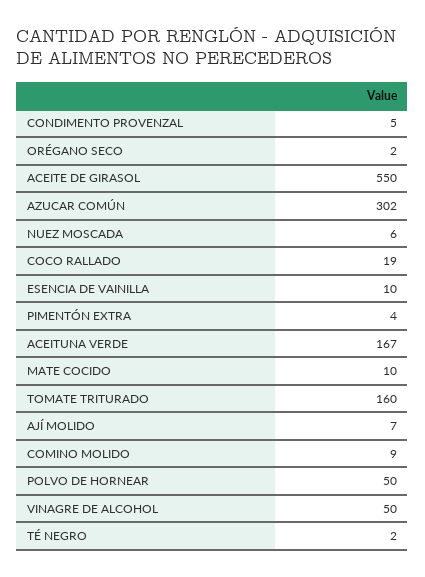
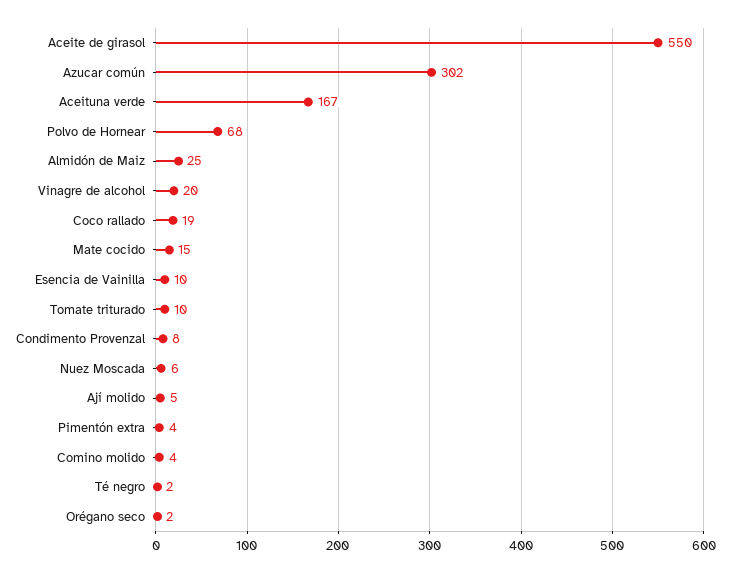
CONDIMENTO PROVENZAL: 5 -> 8
MATE COCIDO: 10 -> 15
TOMATE TRITURADO: 160 -> 10
AJÍ MOLIDO: 7 -> 5
COMINO MOLIDO: 9 -> 4
POLVO DE HORNEAR: 50 -> 68
VINAGRE DE ALCOHOL: 50 -> 20
Almidón de Maiz: none -> 25

